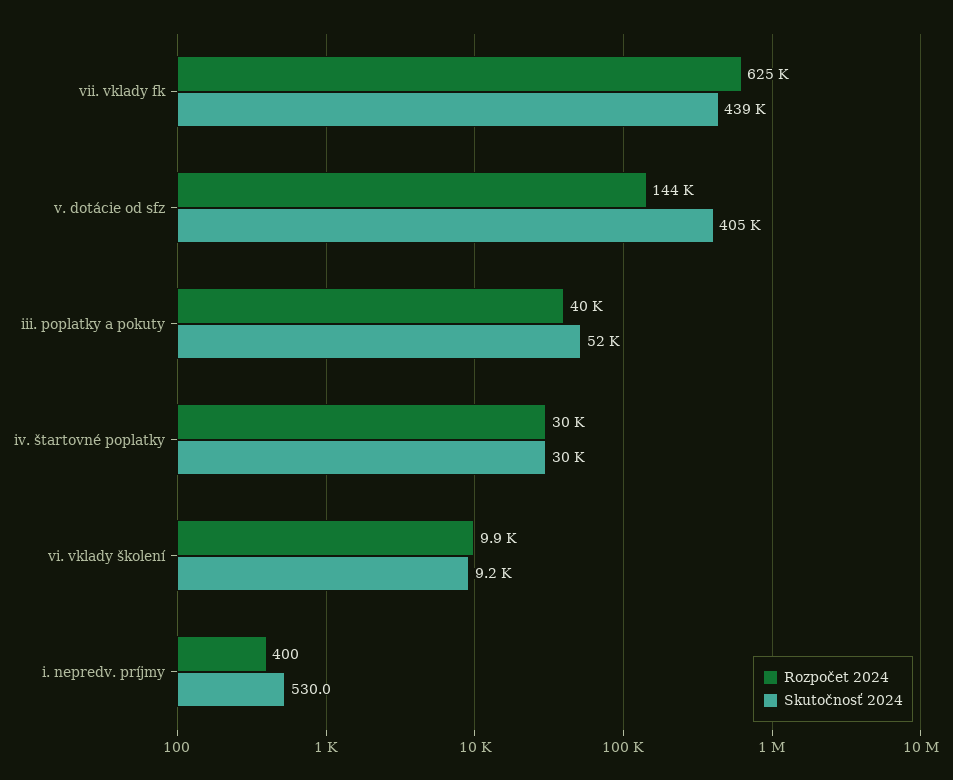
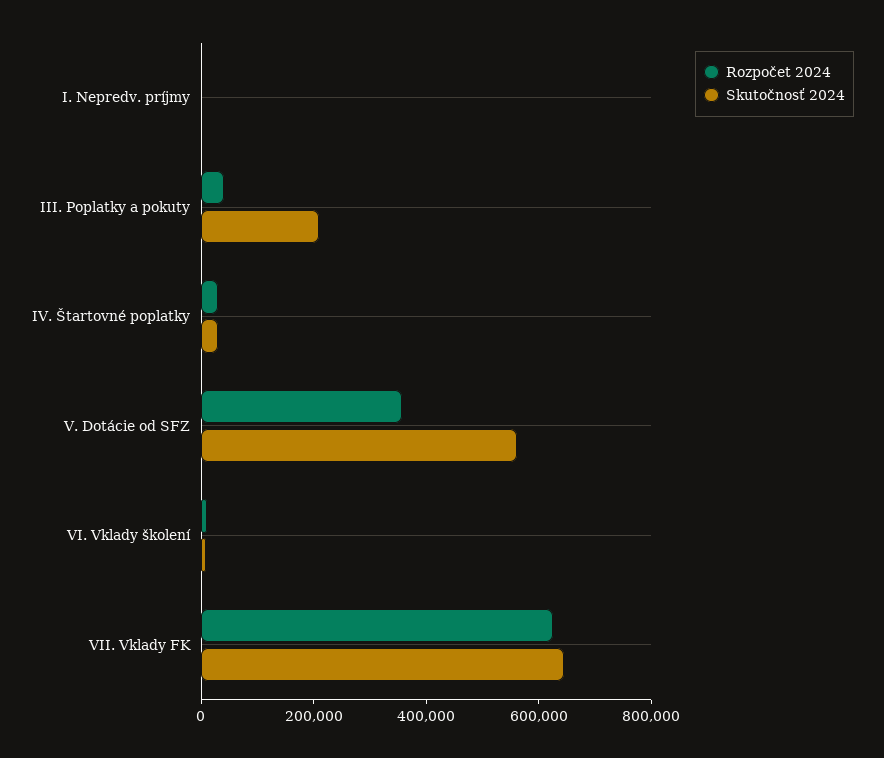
Skutočnosť 2024, vii. vklady fk: 439000 -> 650000
Rozpočet 2024, v. dotácie od sfz: 144000 -> 350000
Skutočnosť 2024, v. dotácie od sfz: 405000 -> 550000
Skutočnosť 2024, iii. poplatky a pokuty: 52000 -> 200000

